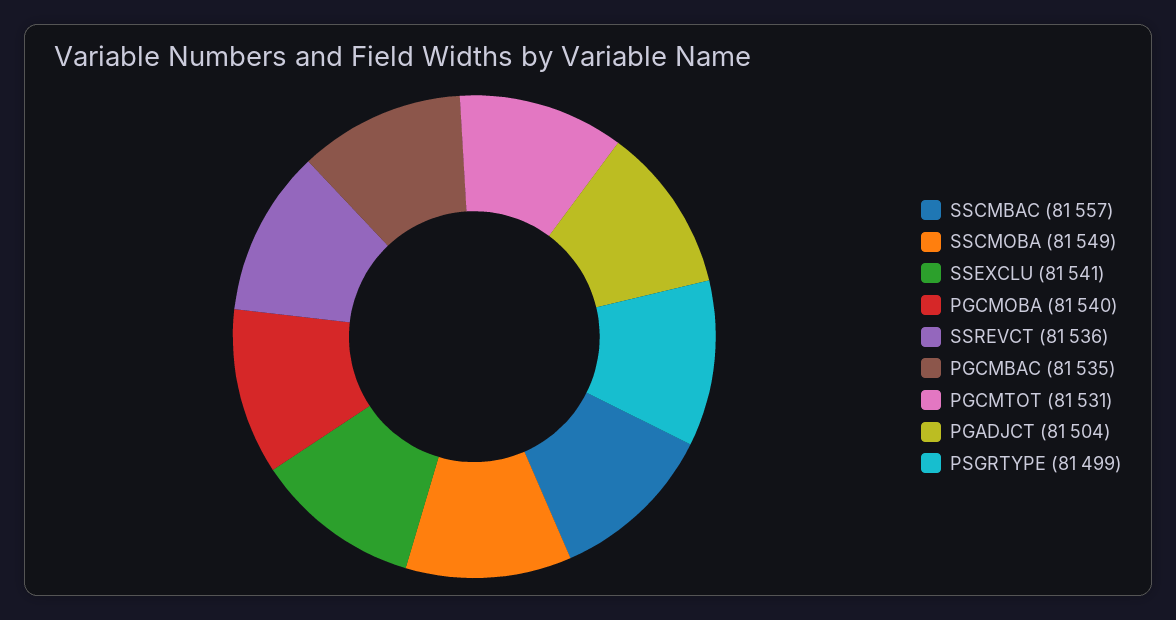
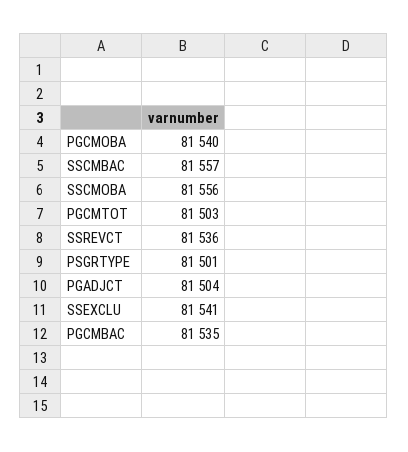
SSCMOBA: 81549 -> 81556
PGCMTOT: 81531 -> 81503
PSGRTYPE: 81499 -> 81501

